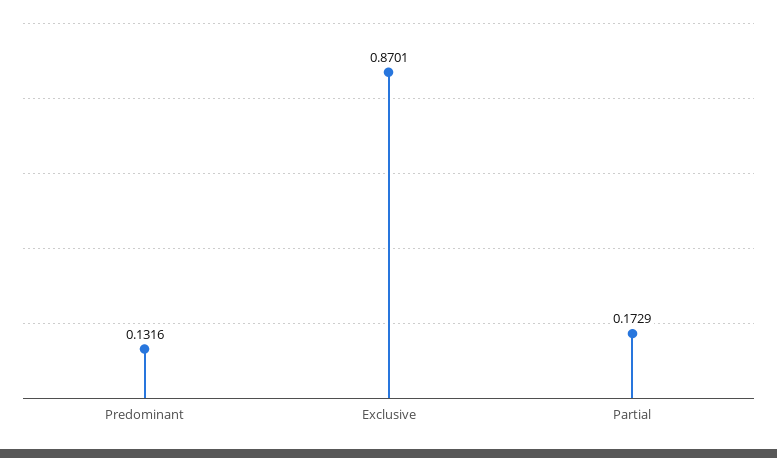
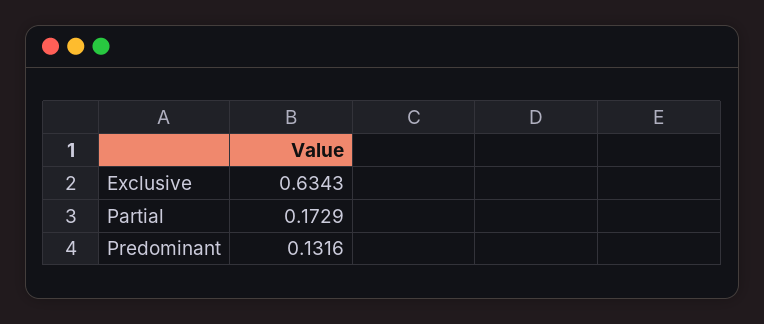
Exclusive: 0.8701 -> 0.6343

